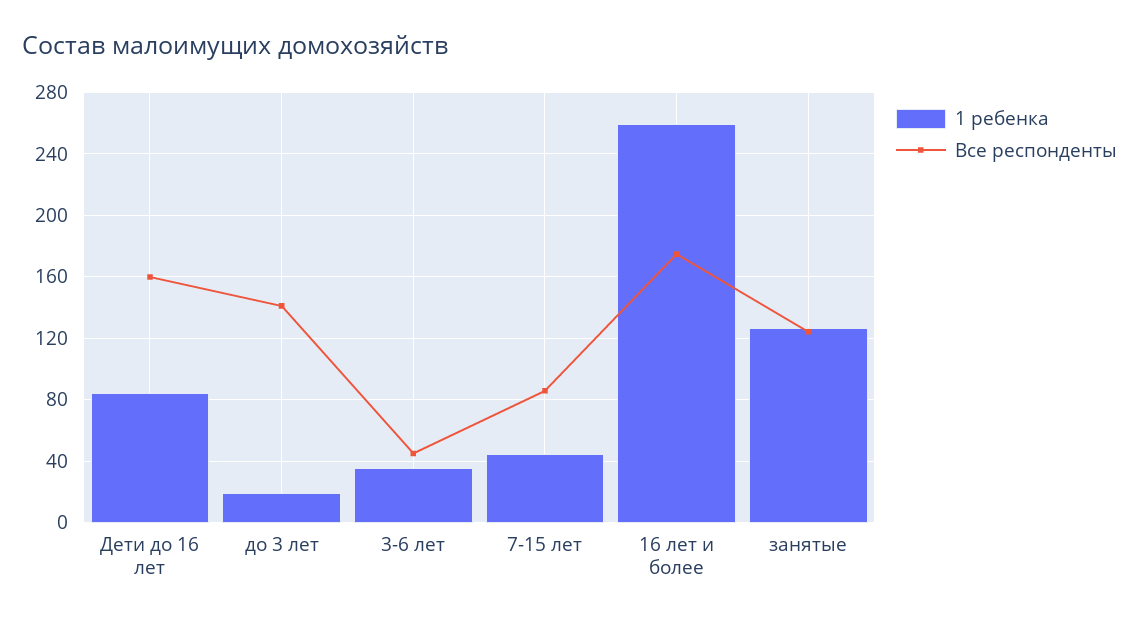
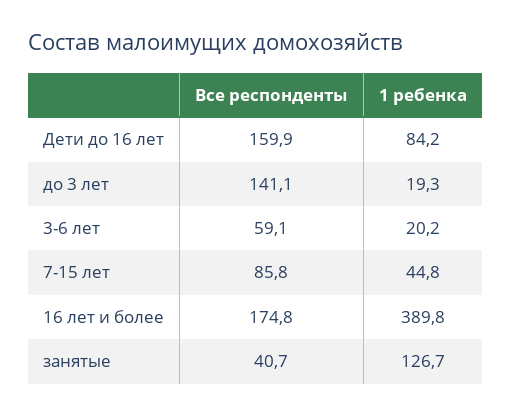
1 ребенка, 3-6 лет: 35 -> 20.2
Все респонденты, 3-6 лет: 45 -> 59.1
1 ребенка, 16 лет и более: 260 -> 389.8
Все респонденты, занятые: 125 -> 40.7

